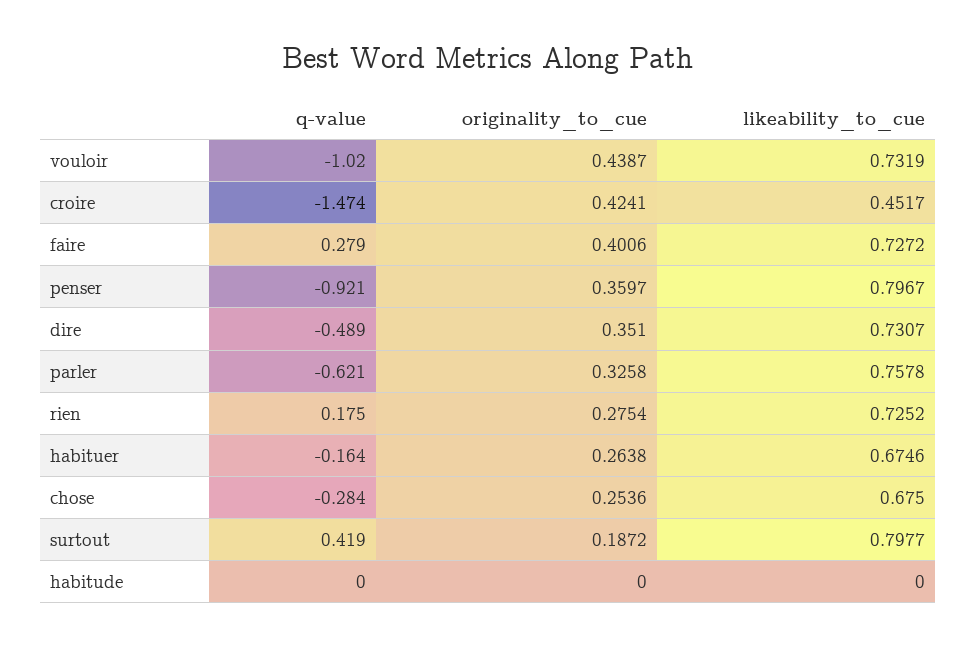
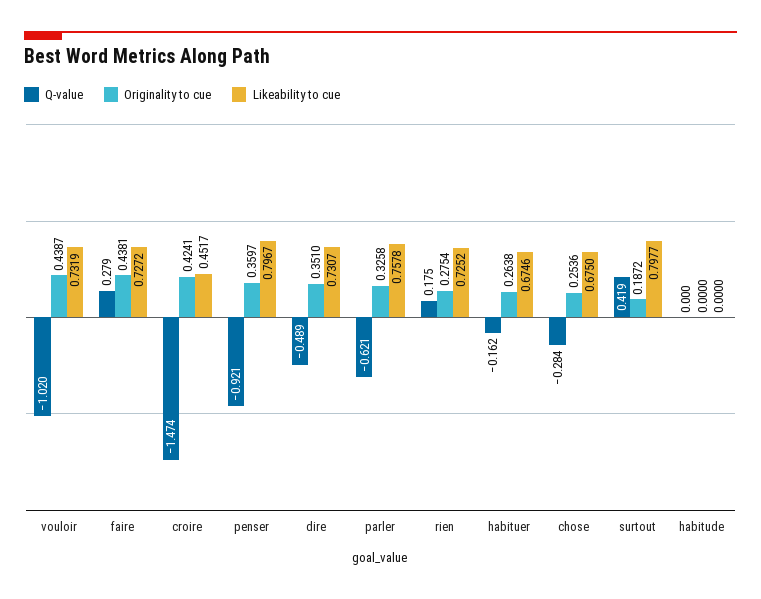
originality_to_cue, faire: 0.4006 -> 0.4381
q-value, habituer: -0.164 -> -0.162

